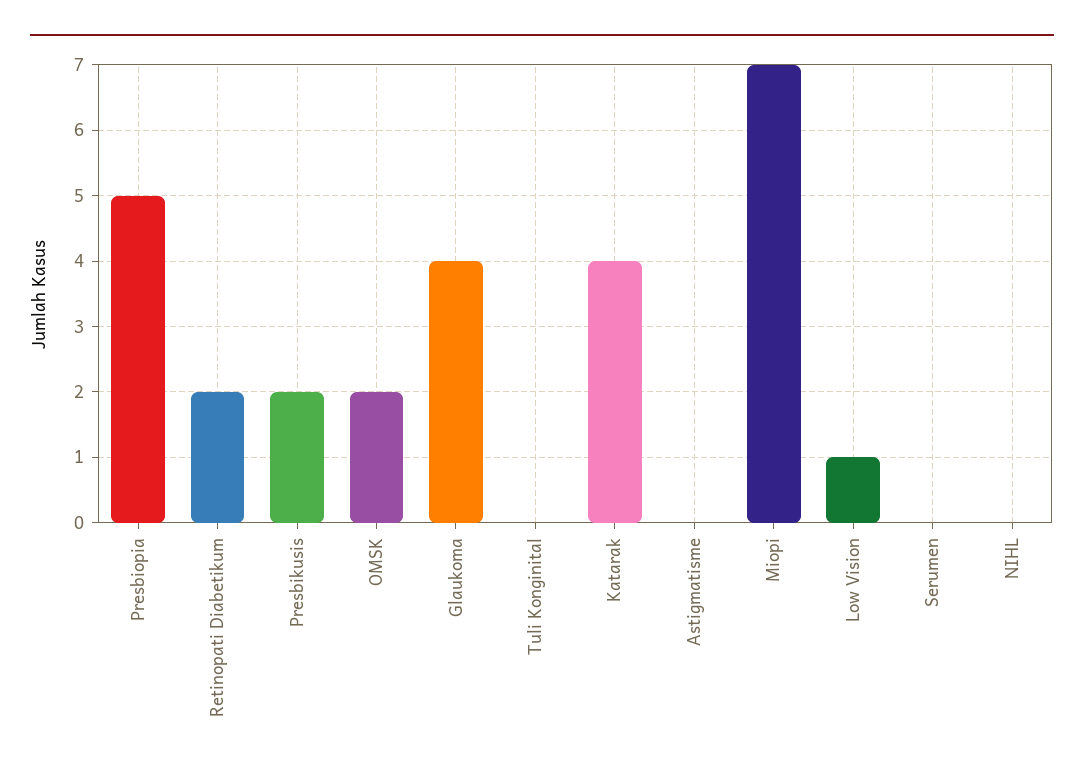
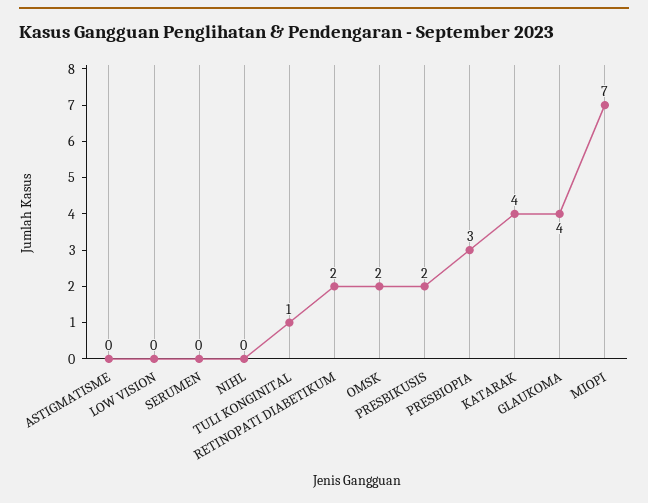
Presbiopia: 5 -> 3
Tuli Konginital: 0 -> 1
Low Vision: 1 -> 0

